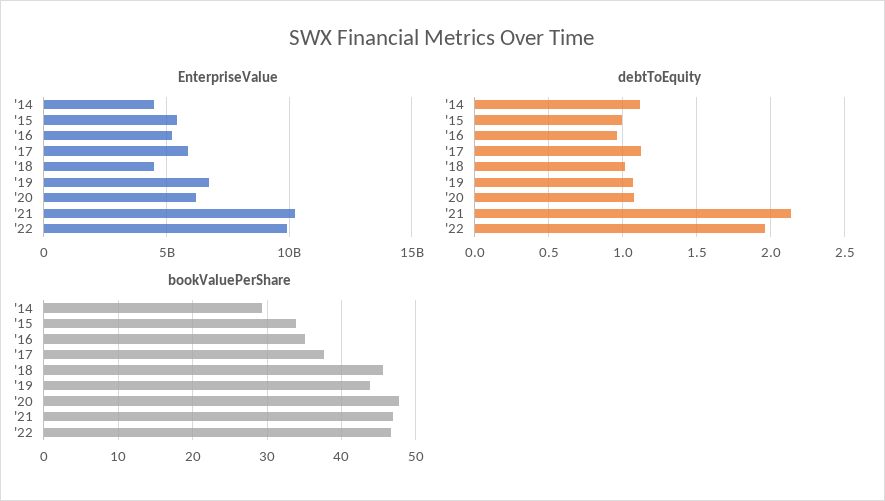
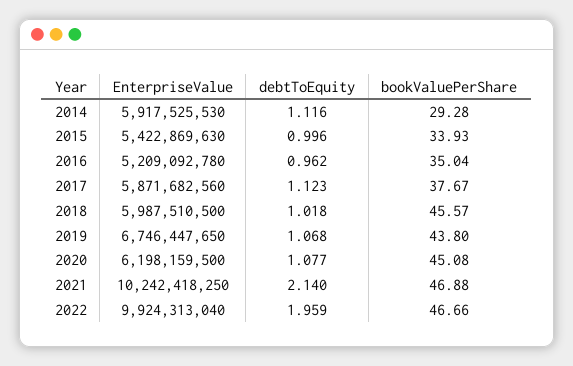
EnterpriseValue, '14: 4500000000 -> 5917525530
EnterpriseValue, '18: 4500000000 -> 5987510500
bookValuePerShare, '20: 48 -> 45.08

